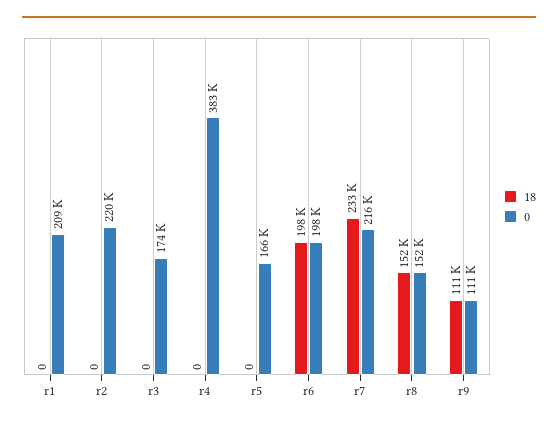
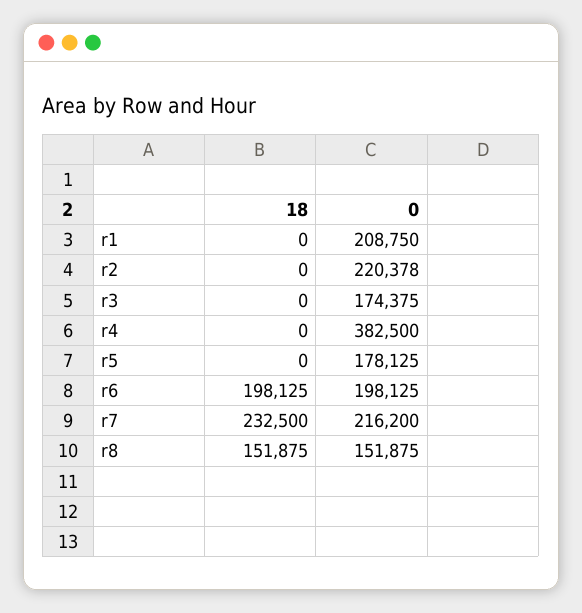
0, r5: 166000 -> 178125
18, r9: 111000 -> none
0, r9: 111000 -> none

